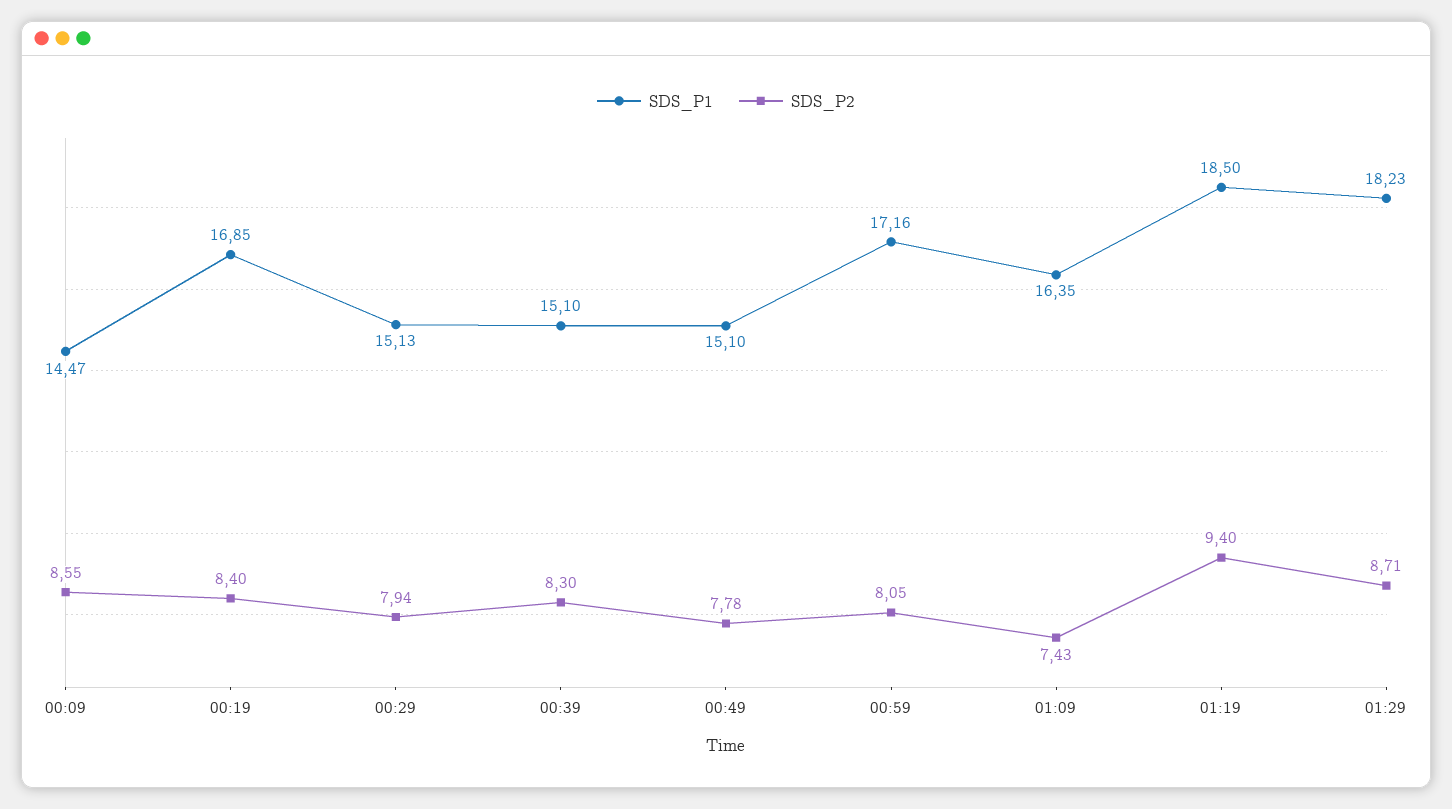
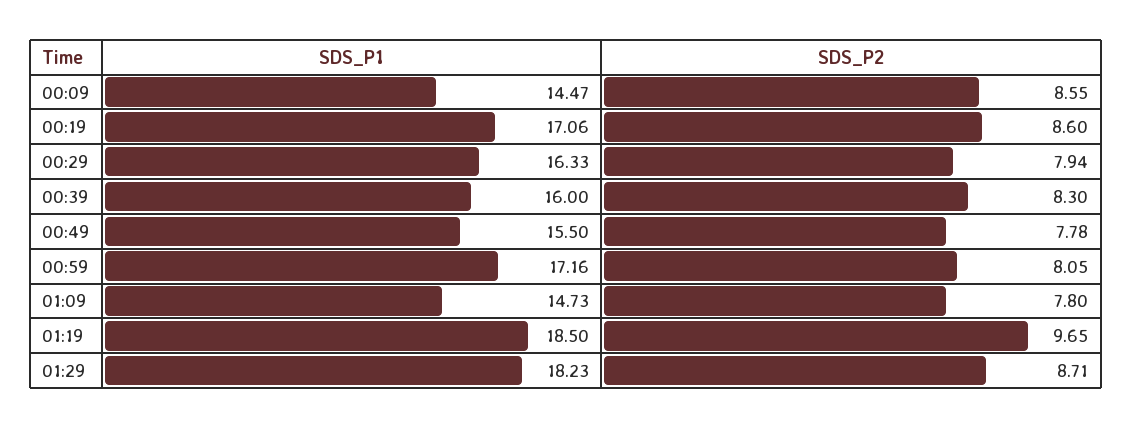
SDS_P1, 00:19: 16.85 -> 17.06
SDS_P2, 00:19: 8.4 -> 8.6
SDS_P1, 00:29: 15.13 -> 16.33
SDS_P1, 00:39: 15.1 -> 16
SDS_P1, 00:49: 15.1 -> 15.5
SDS_P1, 01:09: 16.35 -> 14.73
SDS_P2, 01:09: 7.43 -> 7.8
SDS_P2, 01:19: 9.4 -> 9.65

